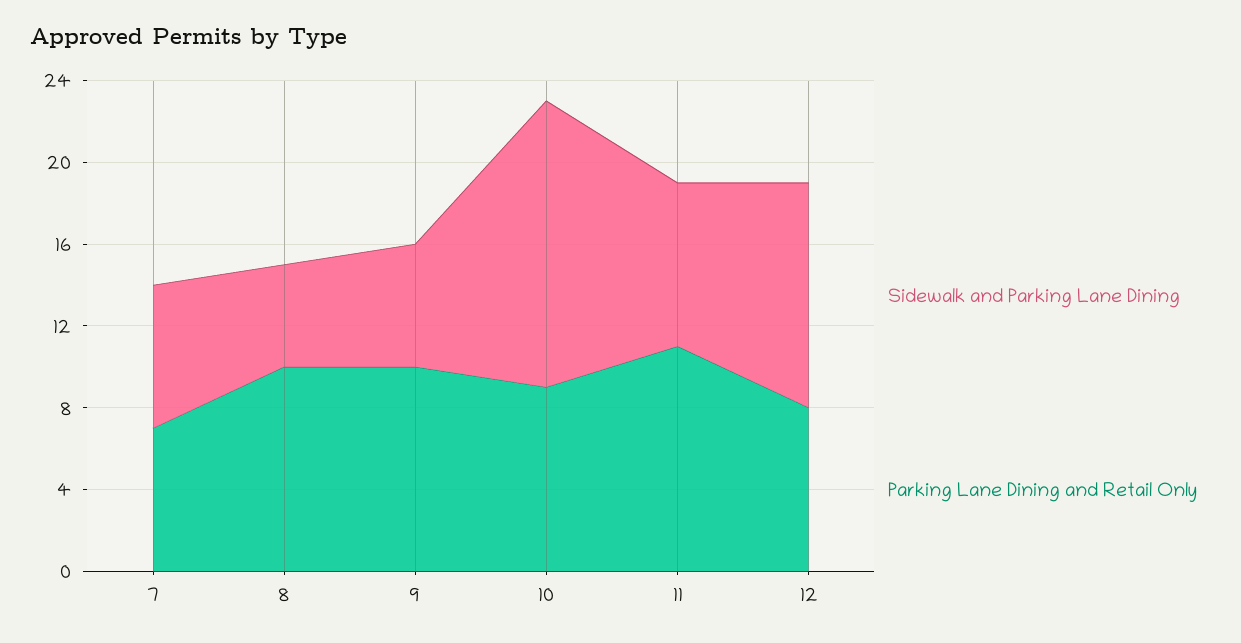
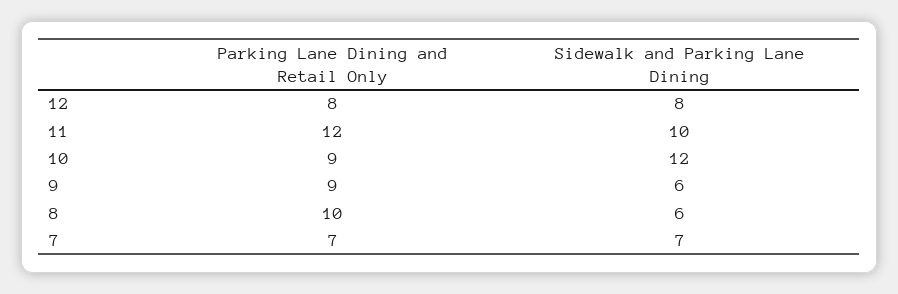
Sidewalk and Parking Lane Dining, 8: 5 -> 6
Parking Lane Dining and Retail Only, 9: 10 -> 9
Sidewalk and Parking Lane Dining, 10: 14 -> 12
Sidewalk and Parking Lane Dining, 11: 8 -> 10
Parking Lane Dining and Retail Only, 11: 11 -> 12
Sidewalk and Parking Lane Dining, 12: 11 -> 8

